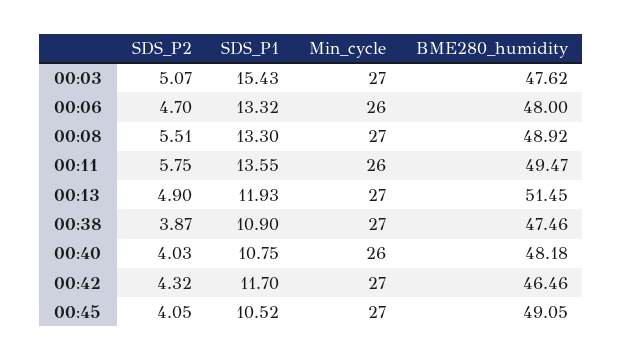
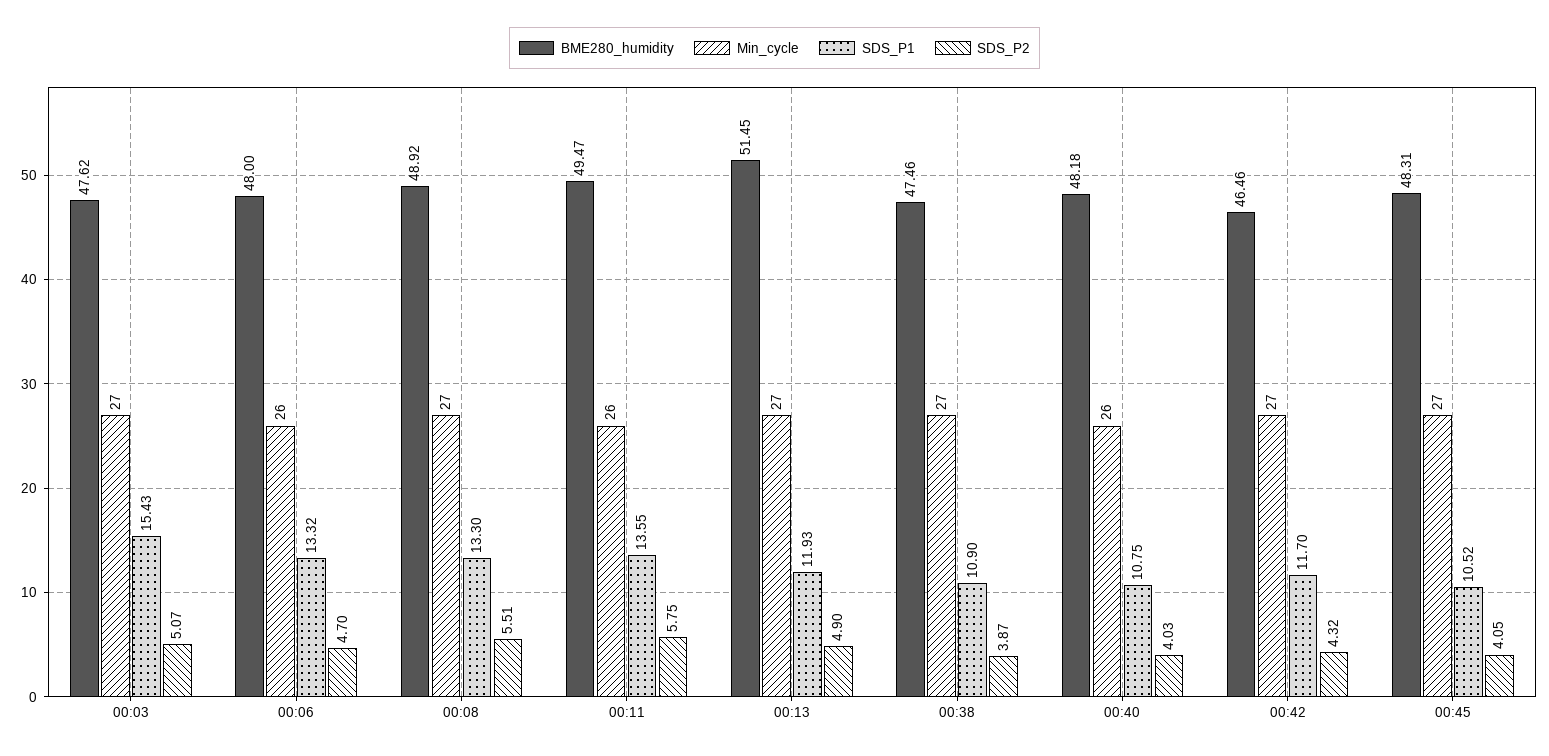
BME280_humidity, 00:45: 49.05 -> 48.31

